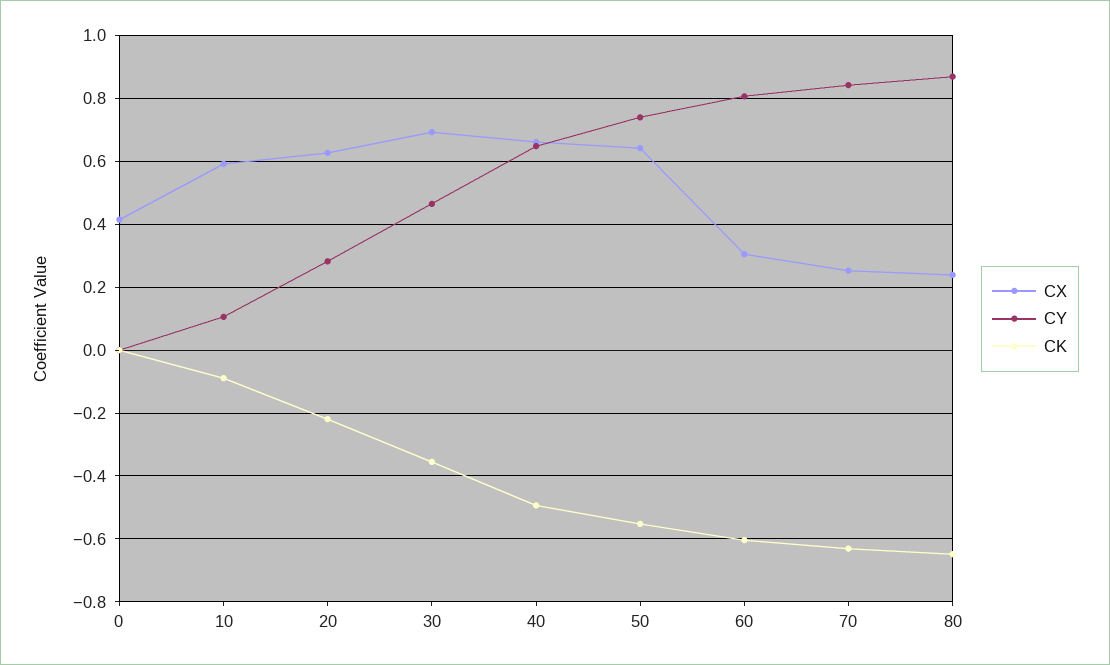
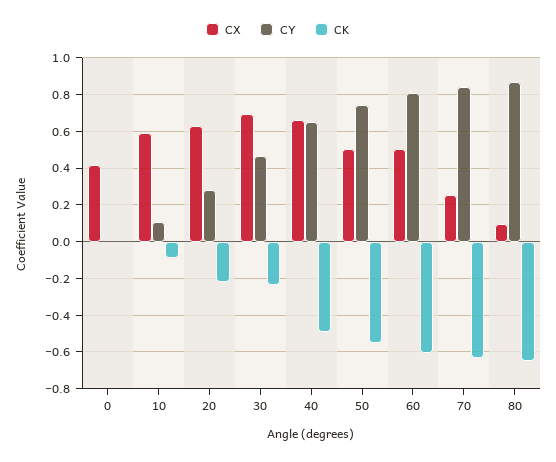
CK, 30: -0.36 -> -0.25
CX, 50: 0.64 -> 0.5
CX, 60: 0.3 -> 0.5
CX, 80: 0.24 -> 0.1

